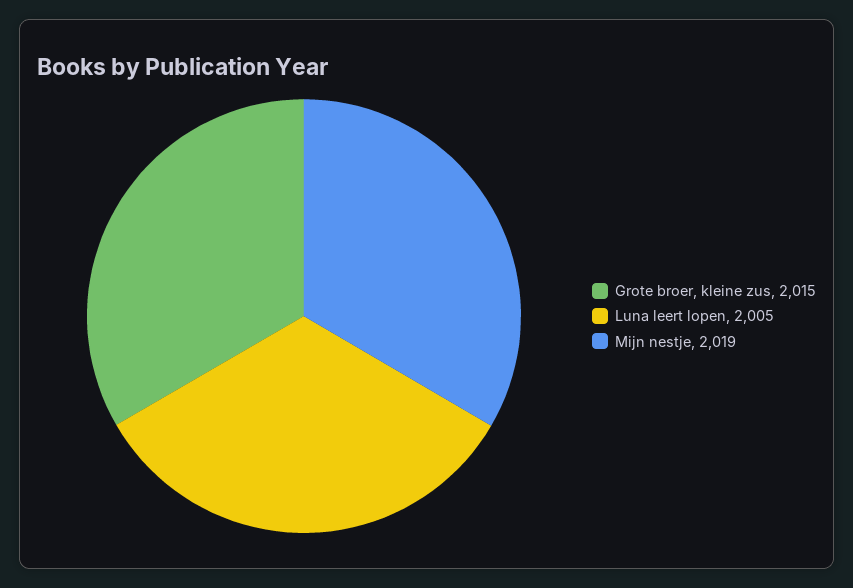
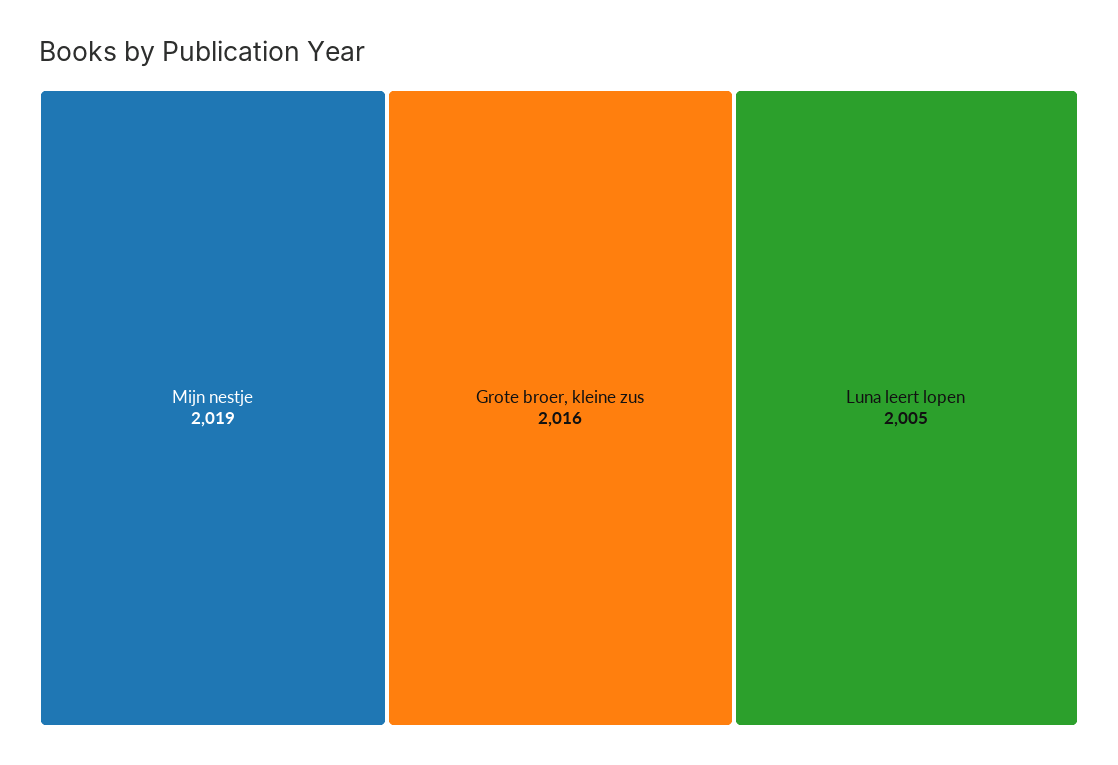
Grote broer, kleine zus: 2015 -> 2016

